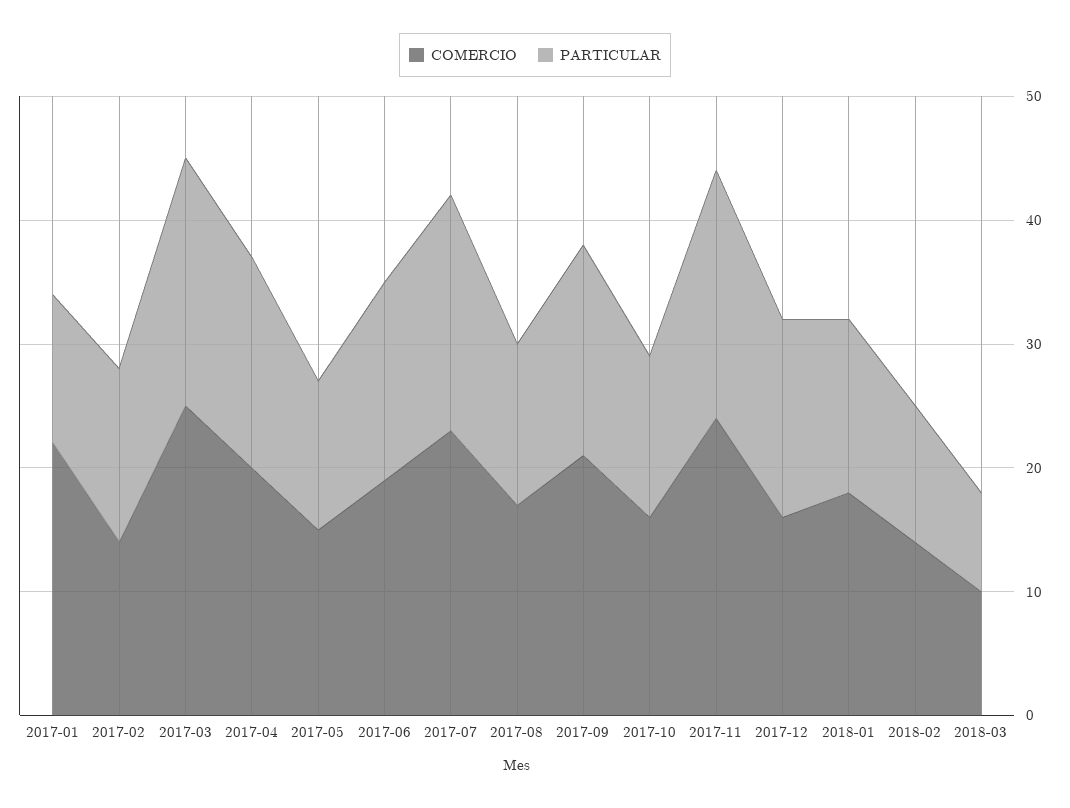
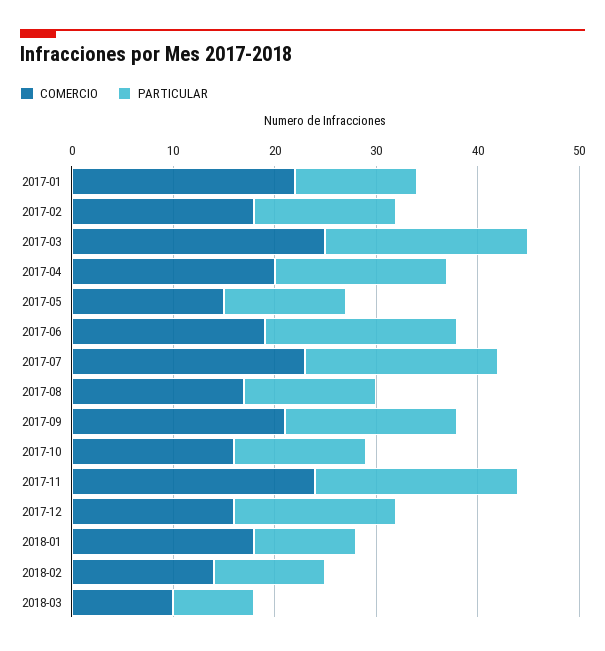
COMERCIO, 2017-02: 14 -> 18
PARTICULAR, 2017-06: 16 -> 19
PARTICULAR, 2018-01: 14 -> 10

